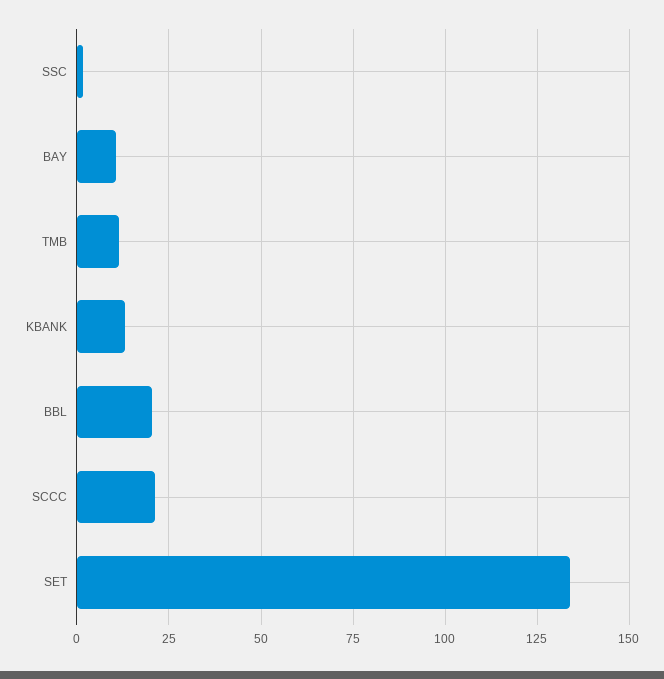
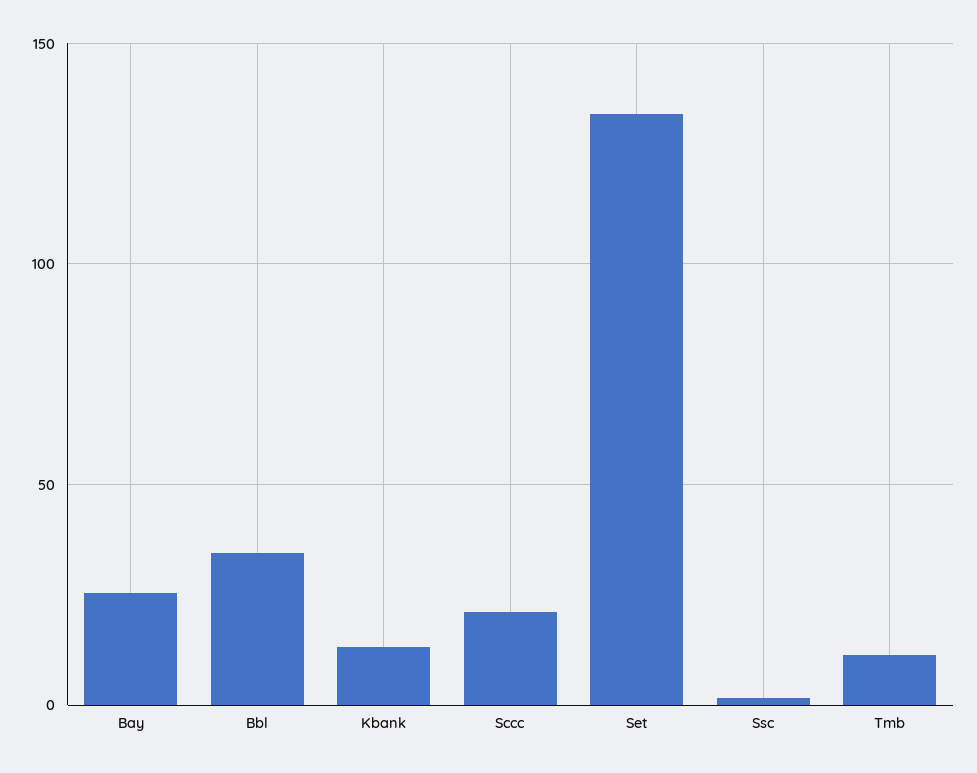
BAY: 10 -> 25
BBL: 20 -> 35

